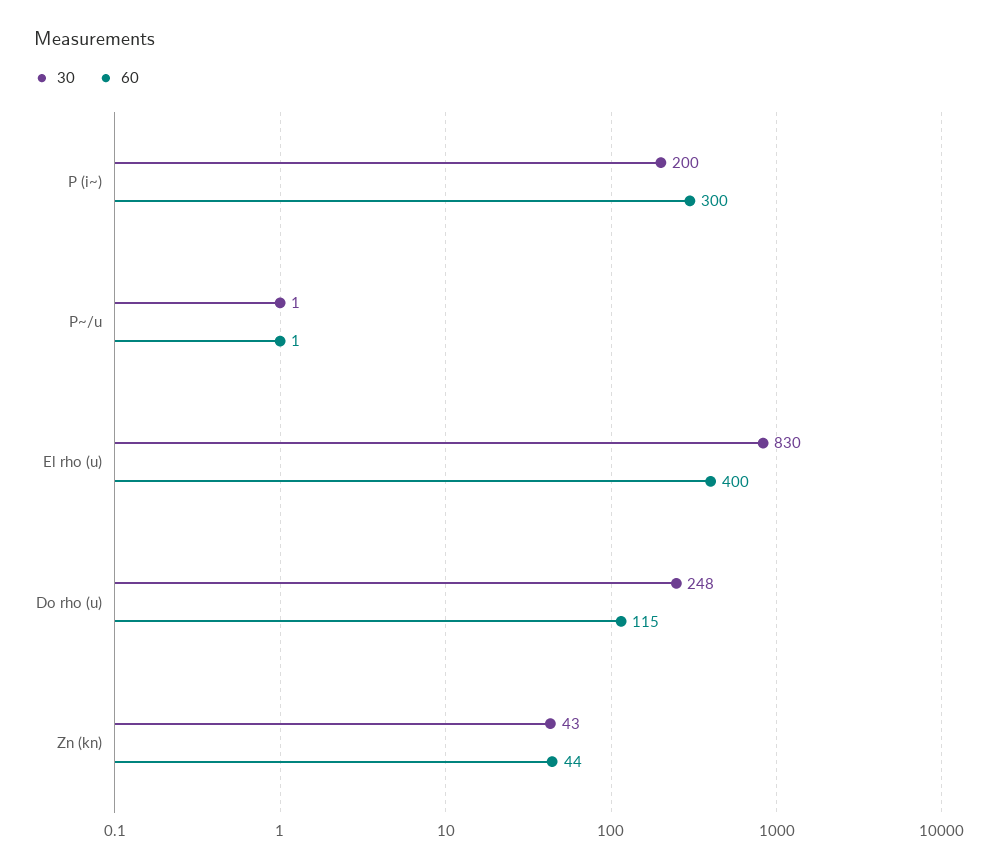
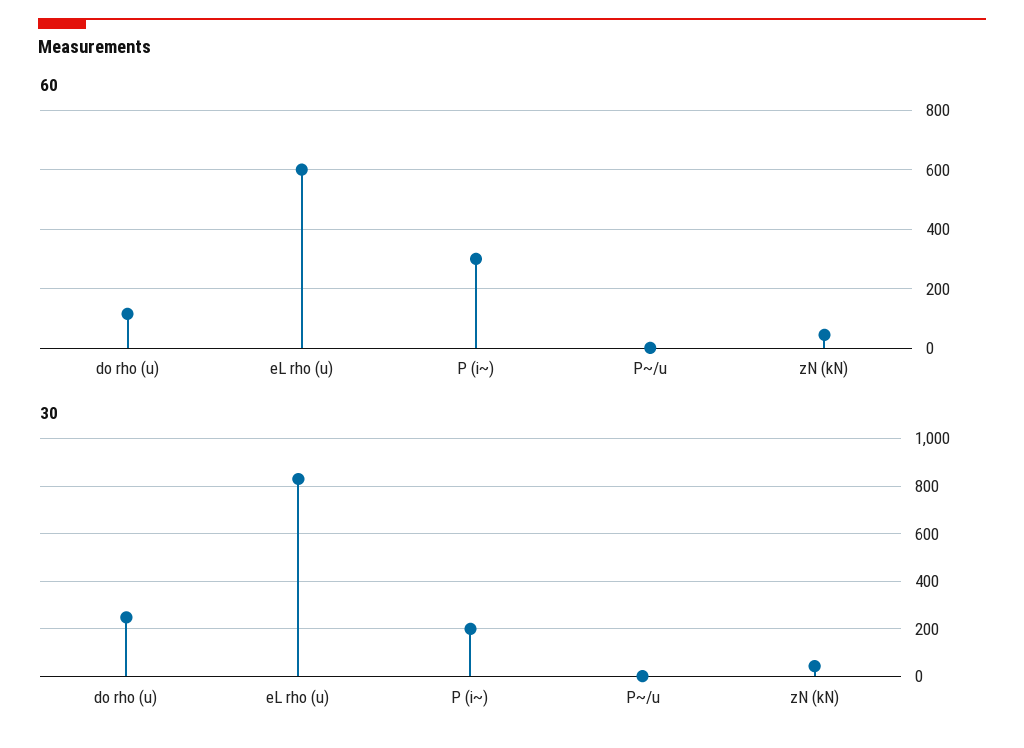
60, El rho (u): 400 -> 600

